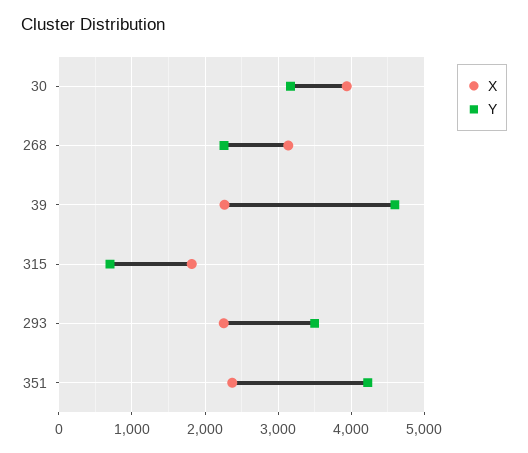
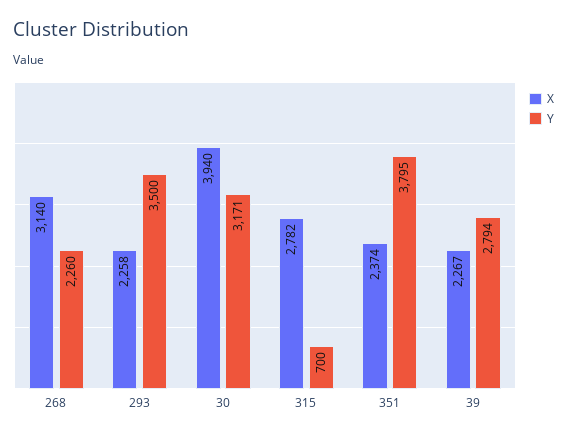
Y, 39: 4600 -> 2794
X, 315: 1800 -> 2782
Y, 351: 4200 -> 3795

